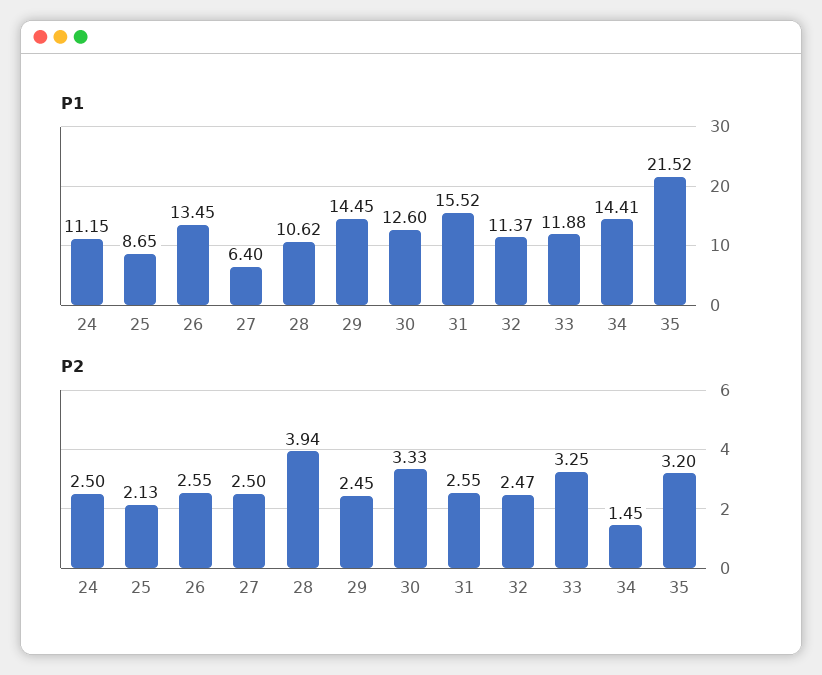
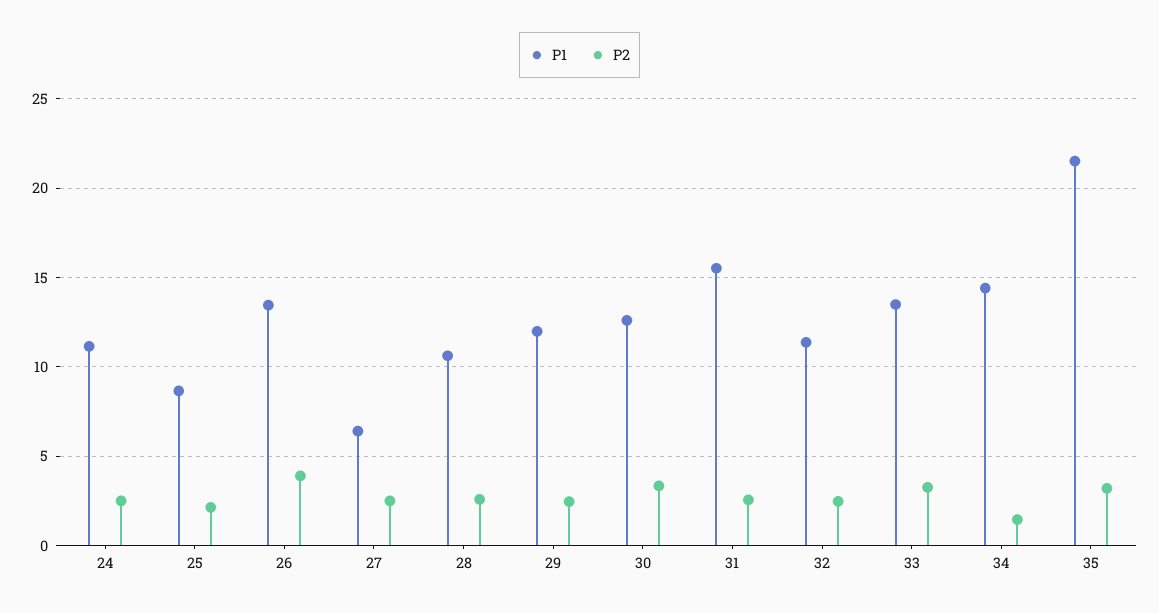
P1, 29: 14.45 -> 12
P1, 33: 11.88 -> 13.5
P2, 26: 2.55 -> 4
P2, 28: 3.94 -> 2.5

